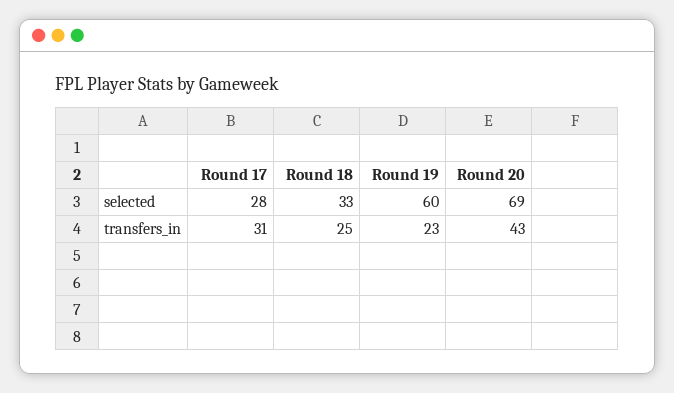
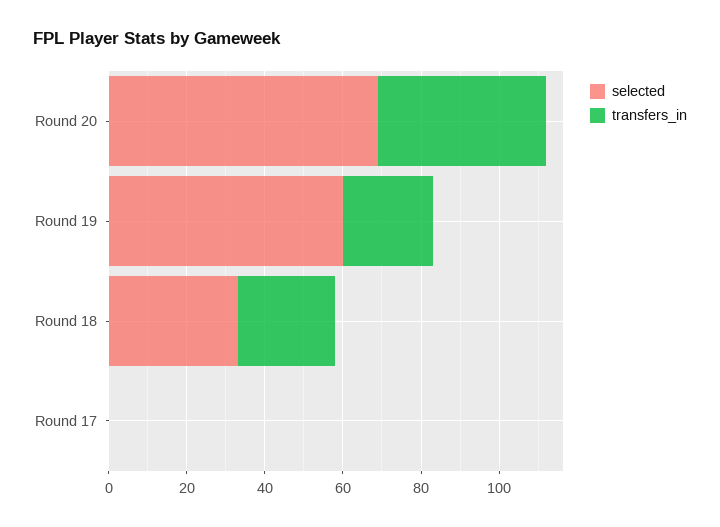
selected, Round 17: 28 -> 0
transfers_in, Round 17: 31 -> 0

